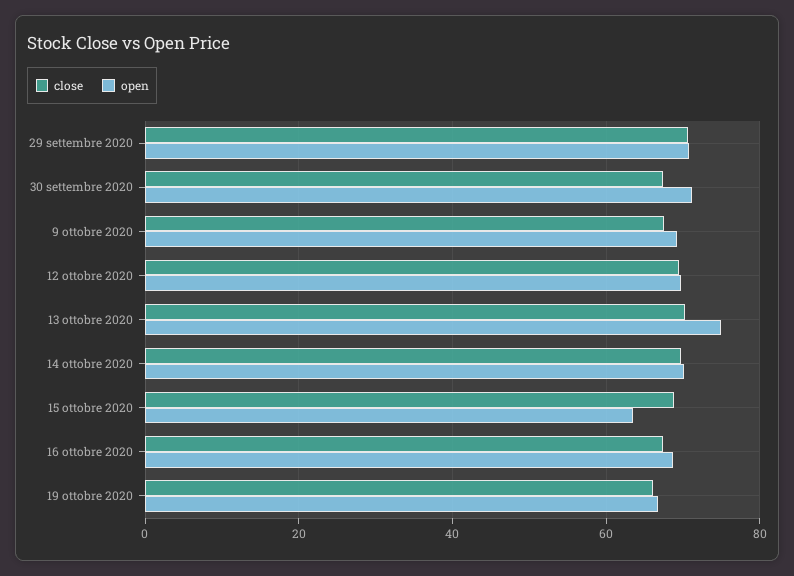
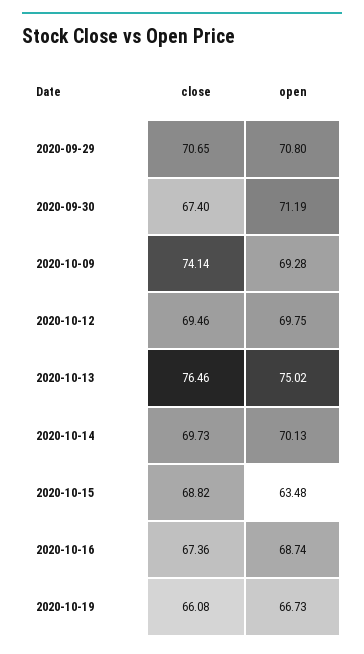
close, 9 ottobre 2020: 68 -> 74.14
close, 13 ottobre 2020: 70 -> 76.46

